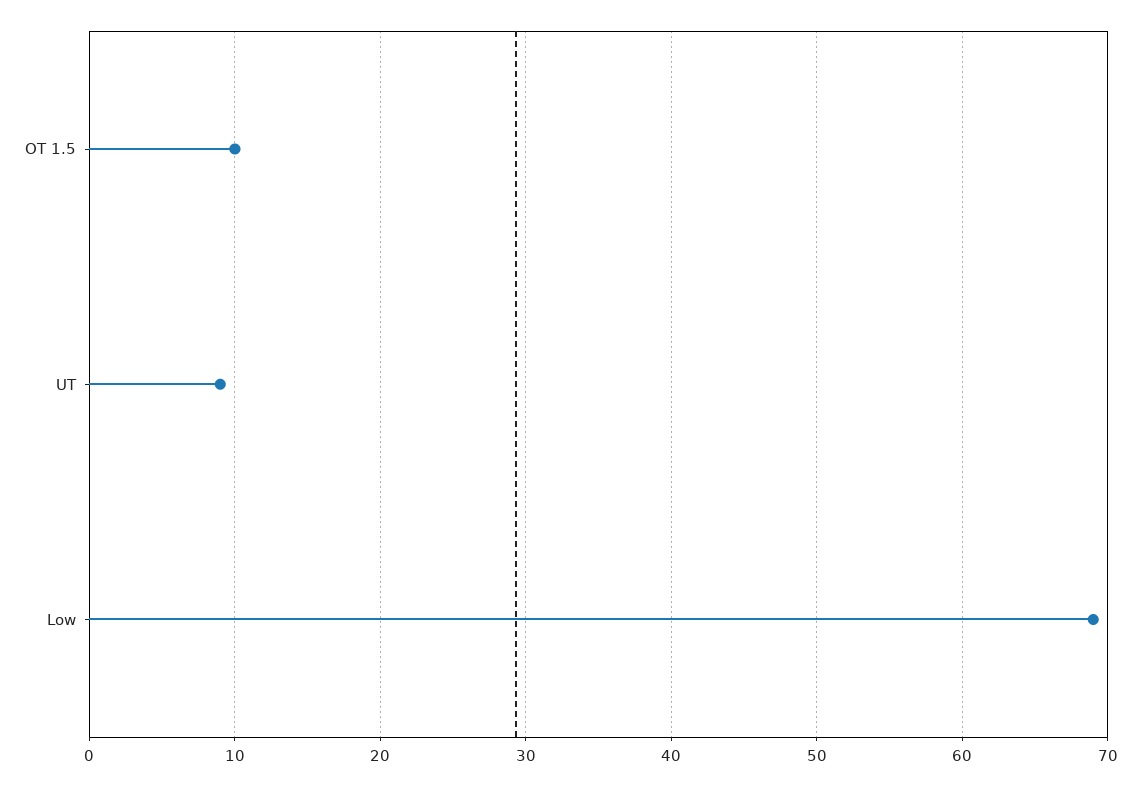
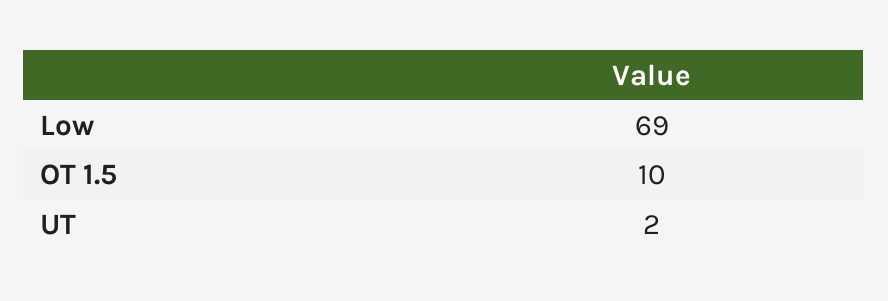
UT: 9 -> 2

